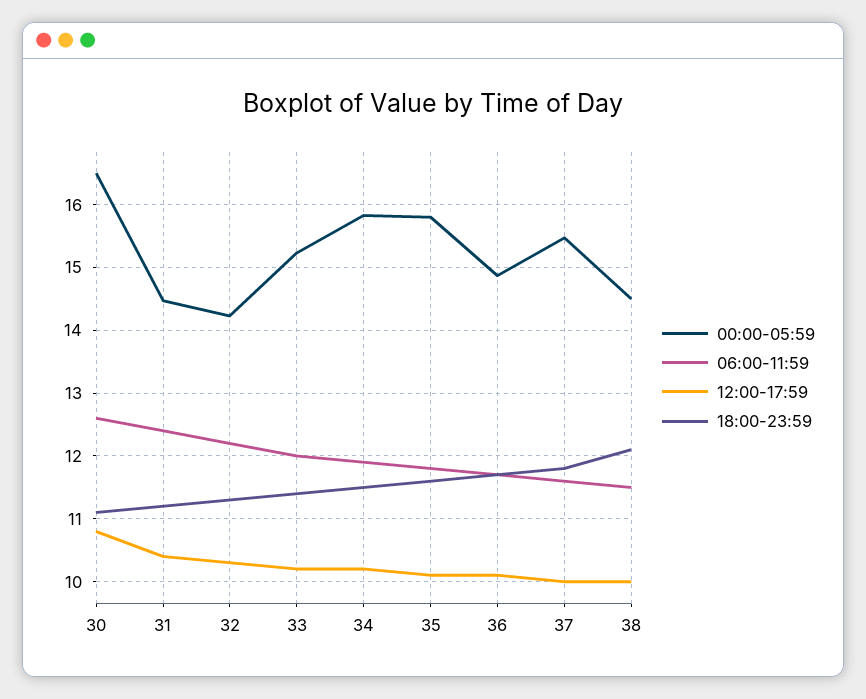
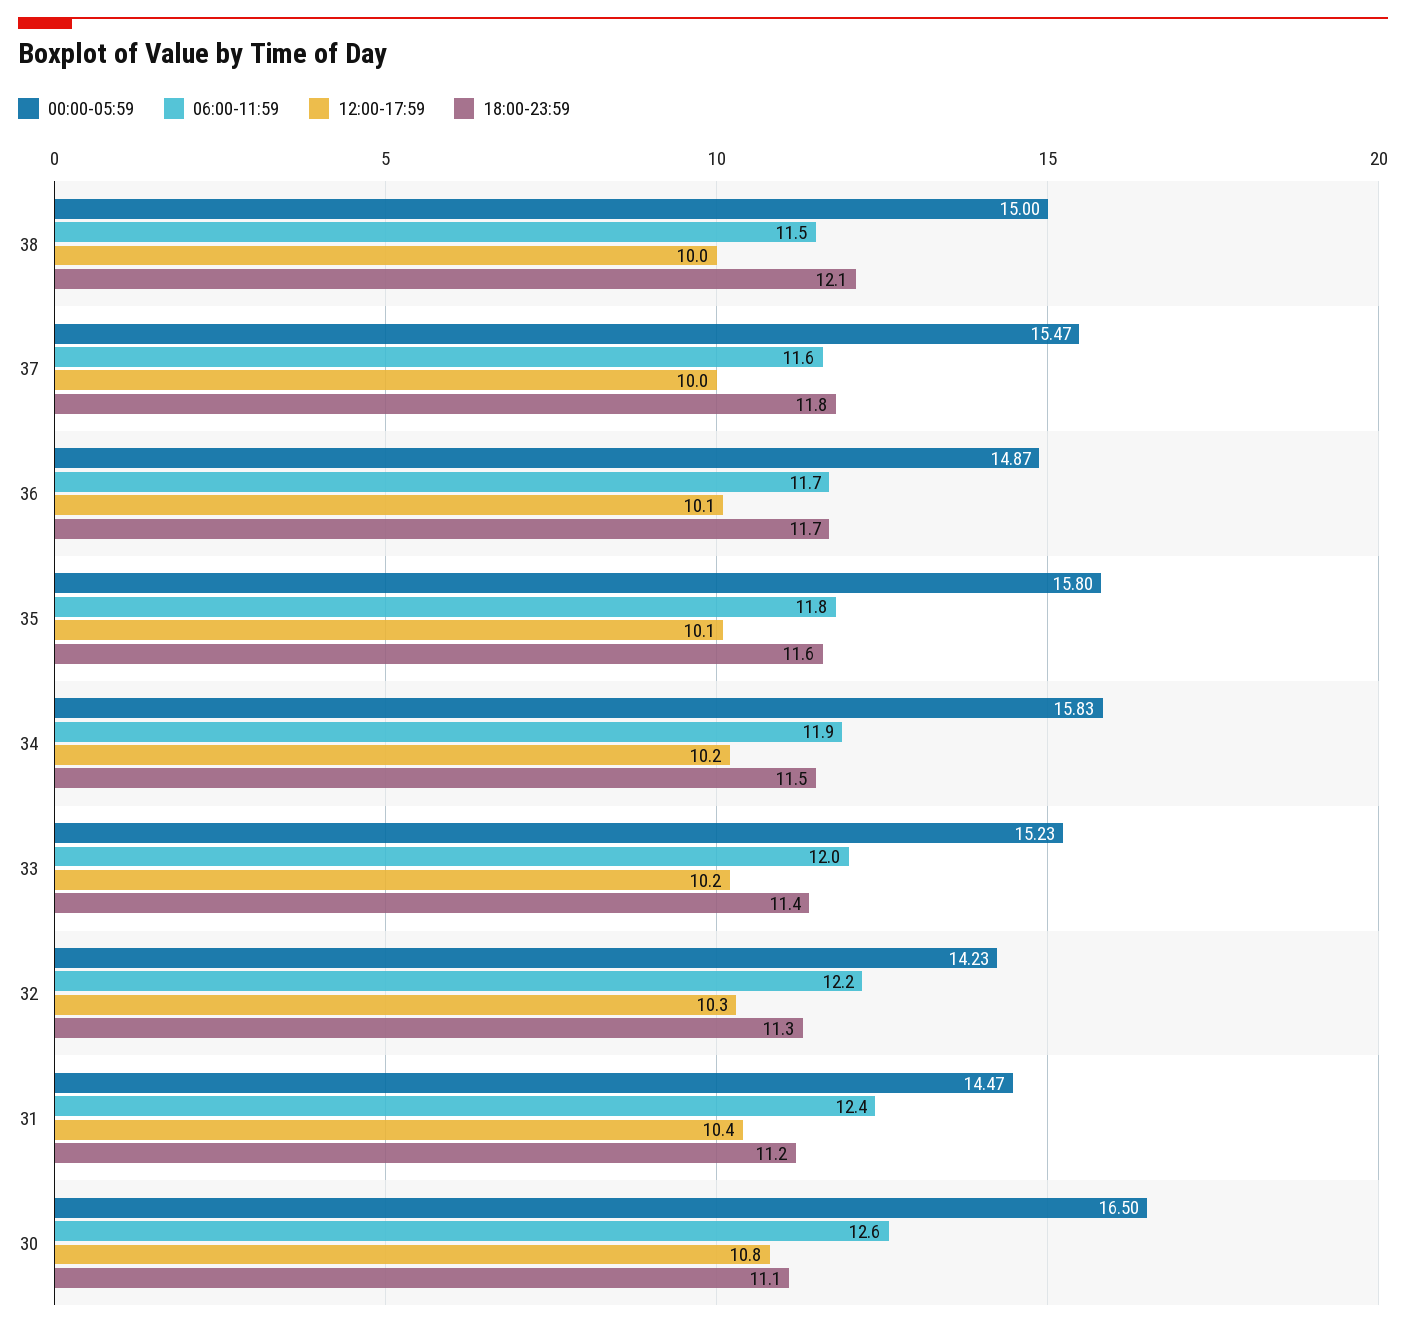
00:00-05:59, 38: 14.5 -> 15

